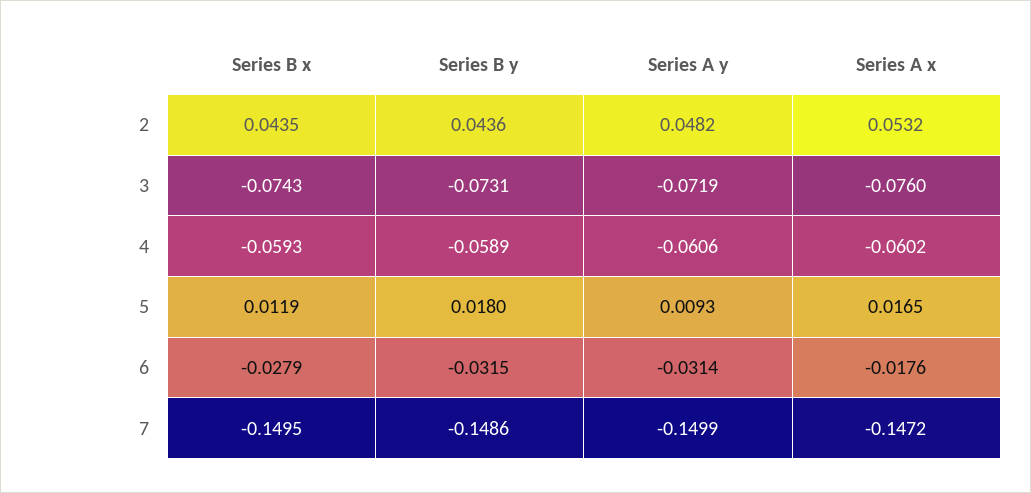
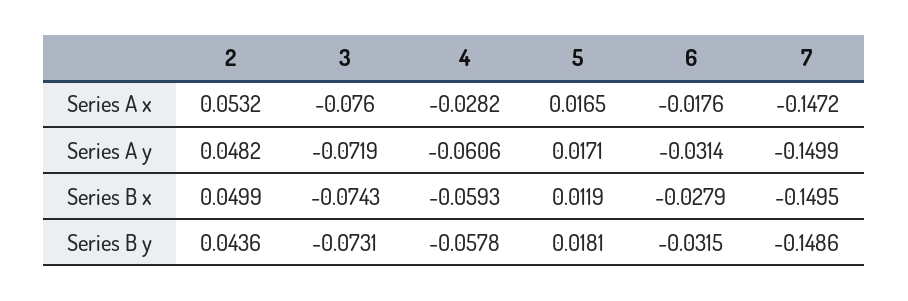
Series B x, 2: 0.0435 -> 0.0499
Series B y, 4: -0.0589 -> -0.0578
Series A x, 4: -0.0602 -> -0.0282
Series B y, 5: 0.018 -> 0.0181
Series A y, 5: 0.0093 -> 0.0171

